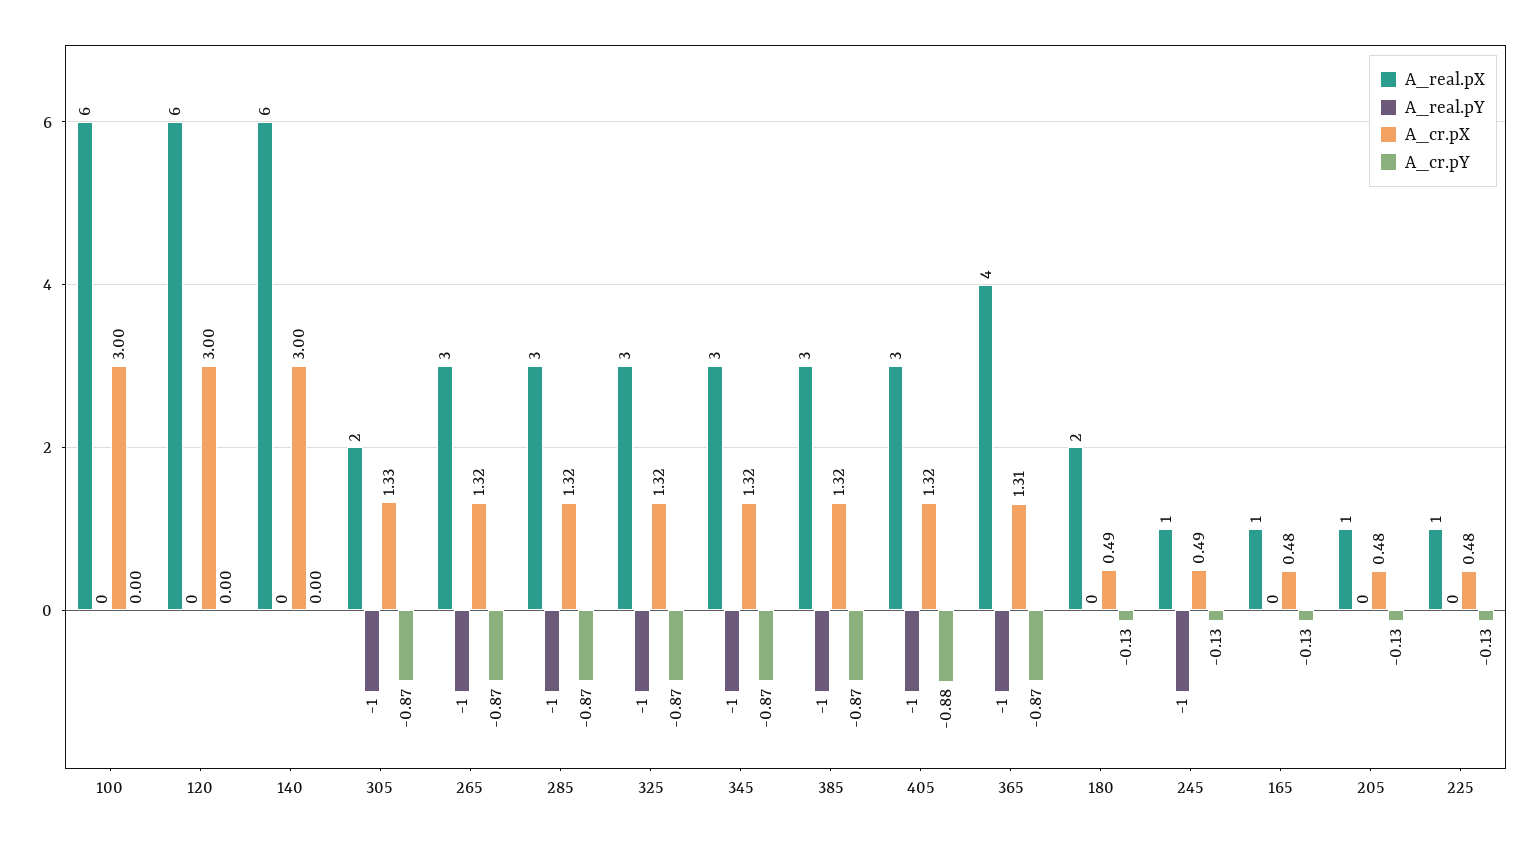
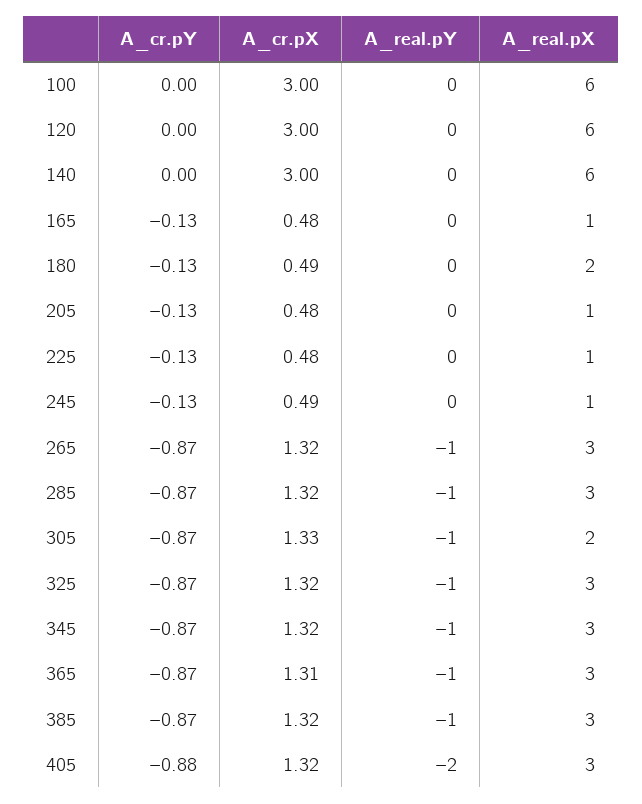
A_real.pY, 405: -1 -> -2
A_real.pX, 365: 4 -> 3
A_real.pY, 245: -1 -> 0

